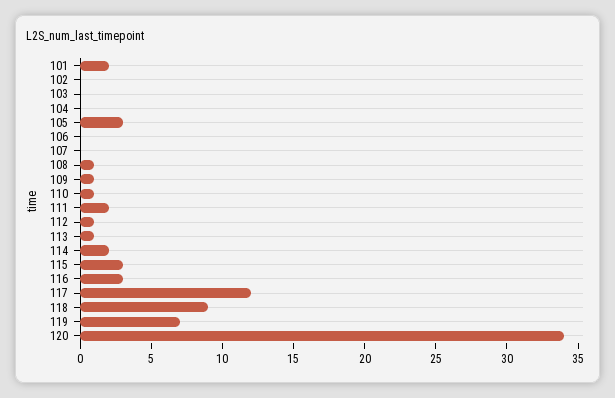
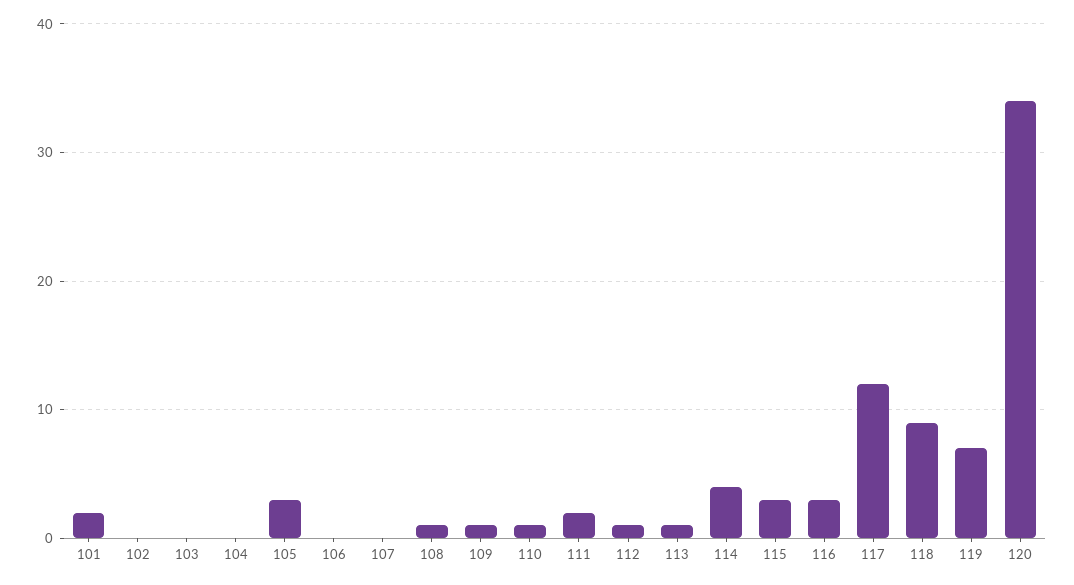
114: 2 -> 4

